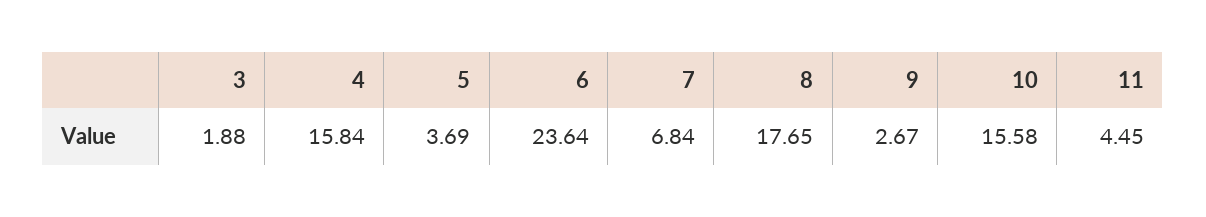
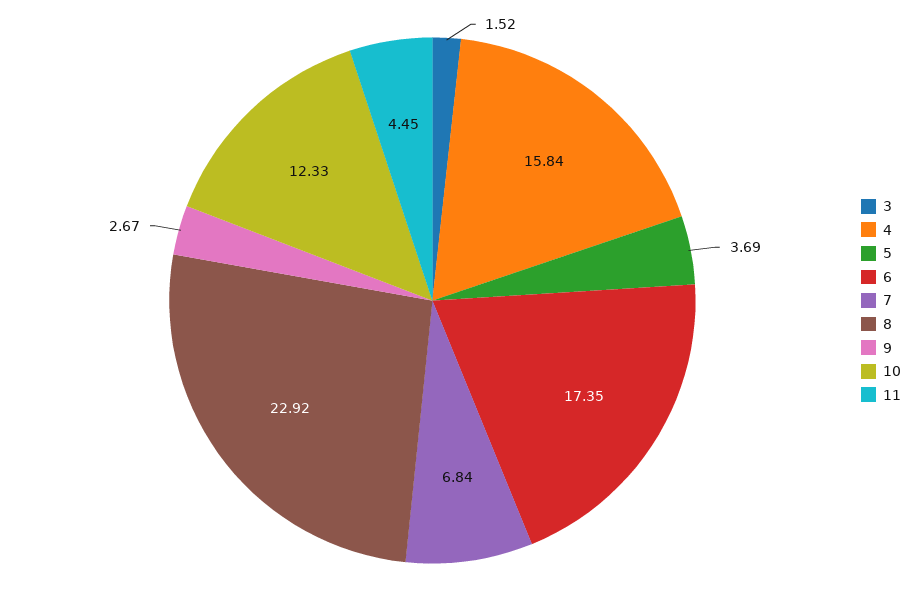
3: 1.88 -> 1.52
6: 23.64 -> 17.35
8: 17.65 -> 22.92
10: 15.58 -> 12.33

